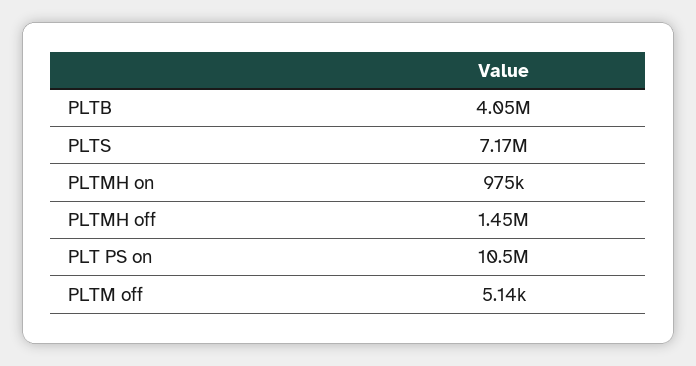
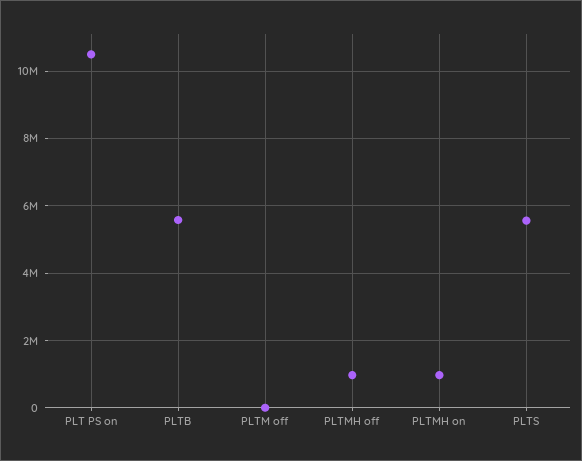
PLTB: 4050000 -> 5600000
PLTS: 7170000 -> 5600000
PLTMH off: 1450000 -> 1000000

